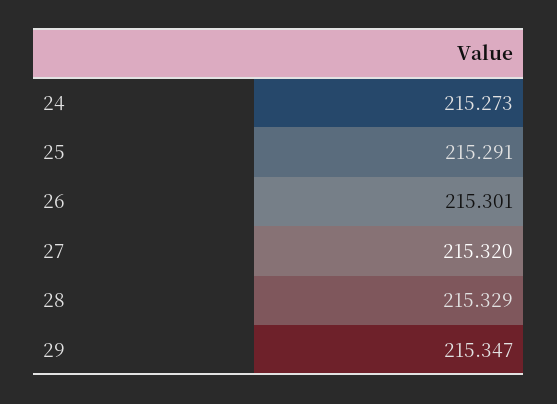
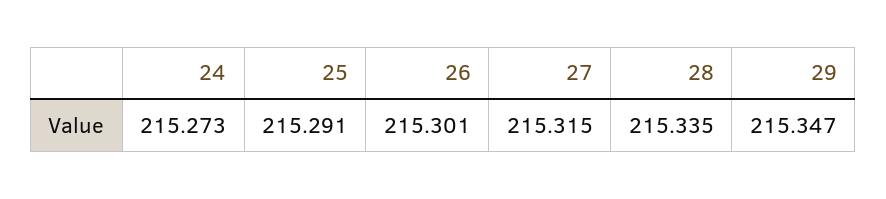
27: 215.32 -> 215.315
28: 215.329 -> 215.335

